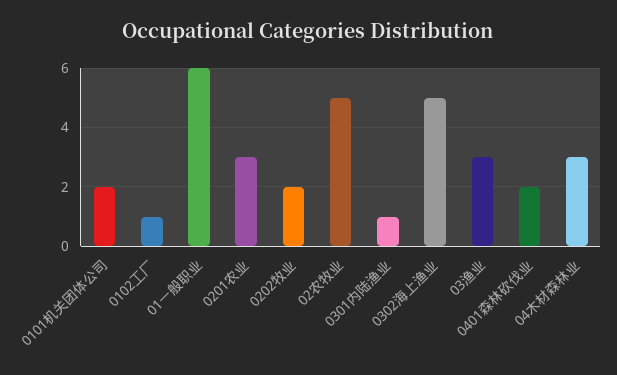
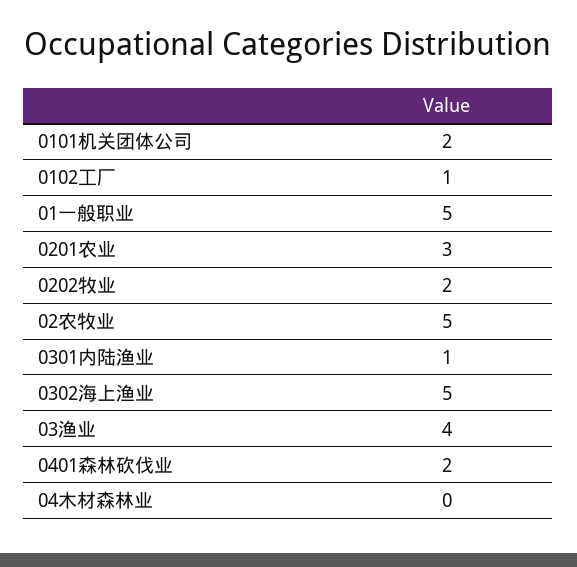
01一般职业: 6 -> 5
03渔业: 3 -> 4
04木材森林业: 3 -> 0

